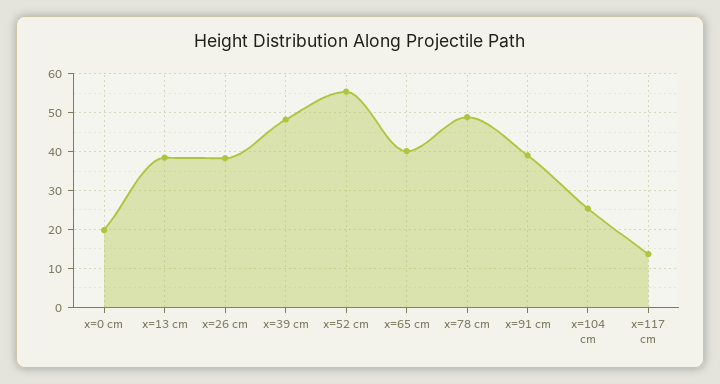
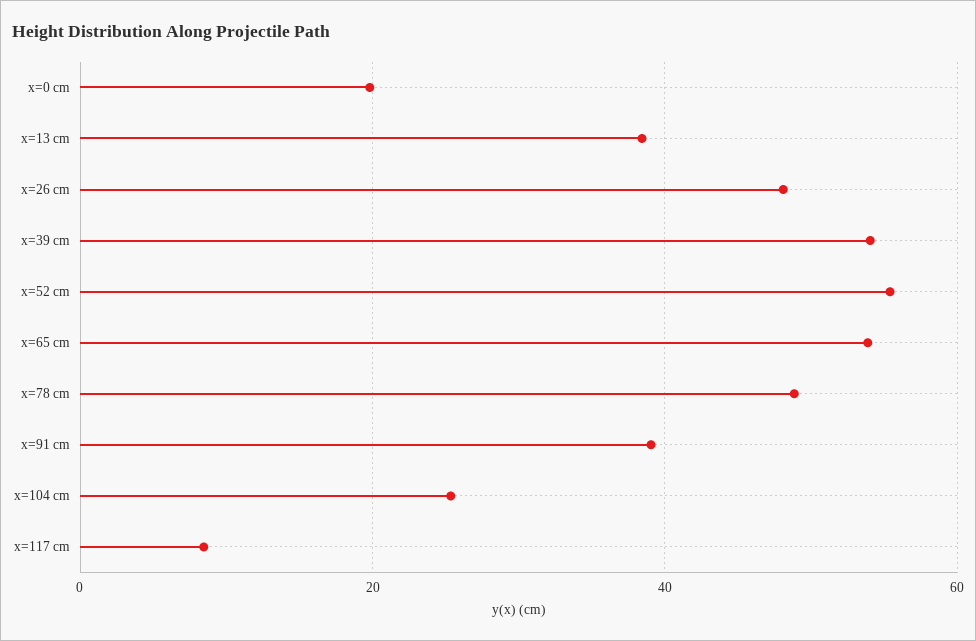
x=26 cm: 38 -> 48
x=39 cm: 48 -> 54
x=65 cm: 40 -> 54
x=117 cm: 14 -> 8

